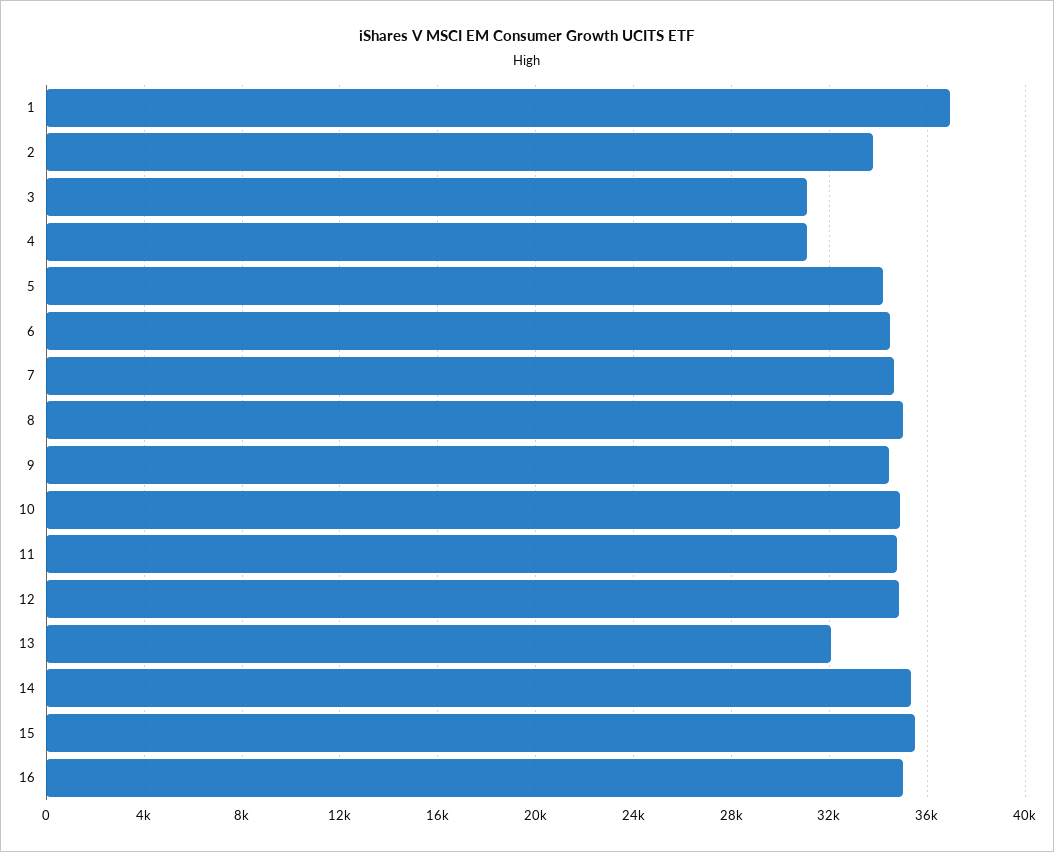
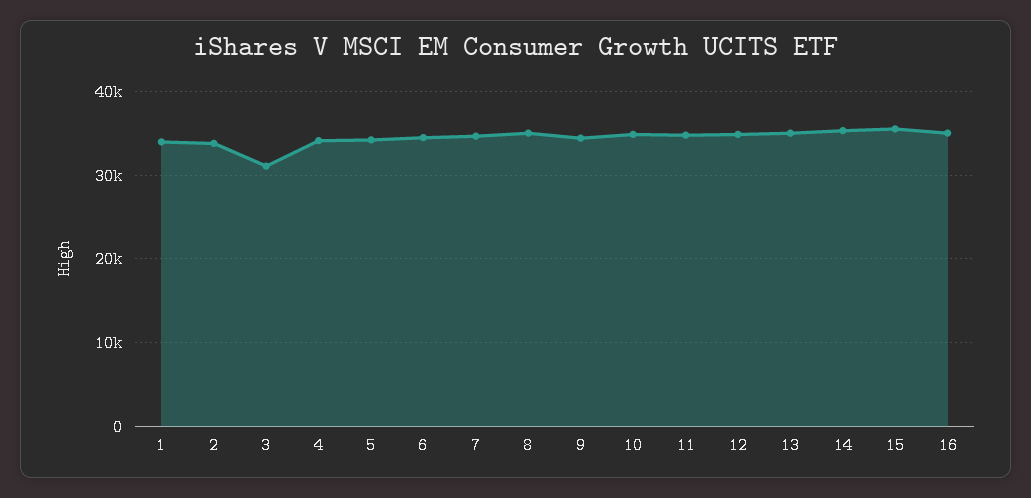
1: 37000 -> 34000
4: 31000 -> 34000
13: 32000 -> 35000

